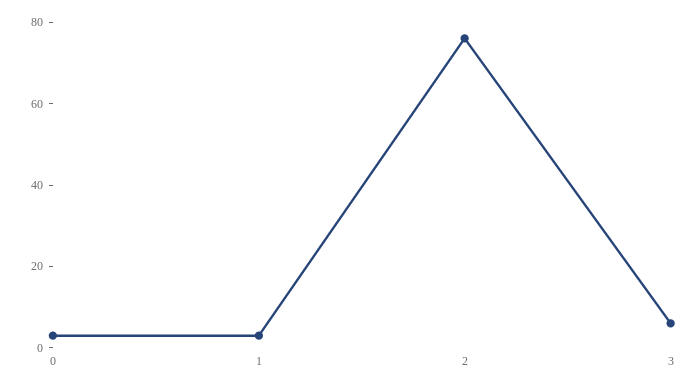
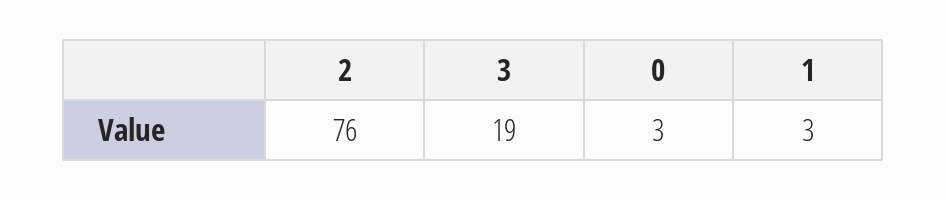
3: 5 -> 19

